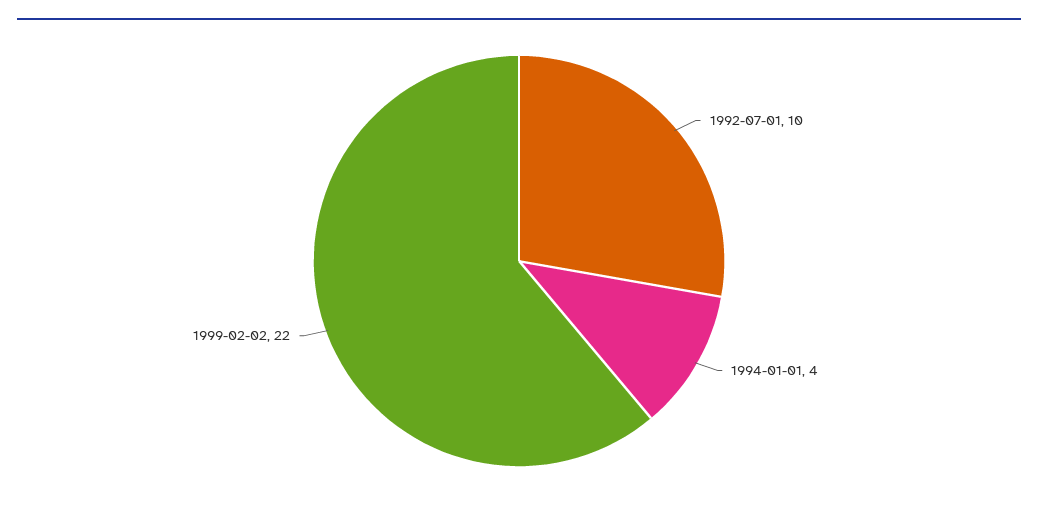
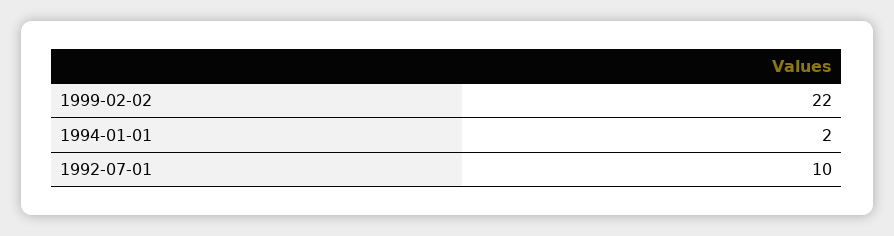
1994-01-01: 4 -> 2

